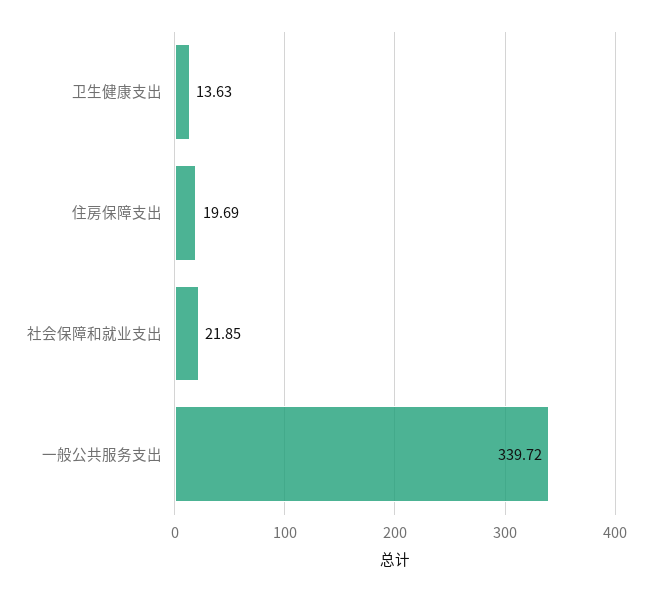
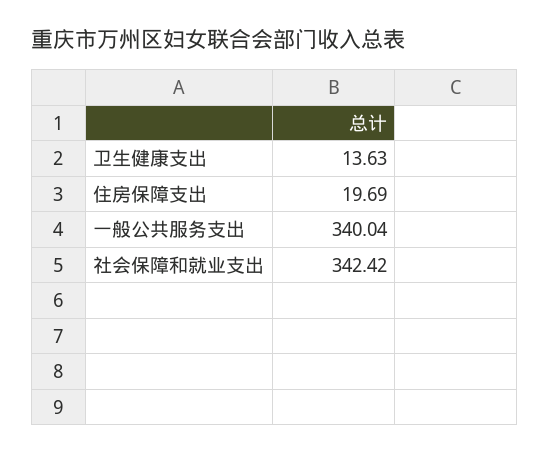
社会保障和就业支出: 21.85 -> 342.42
一般公共服务支出: 339.72 -> 340.04

